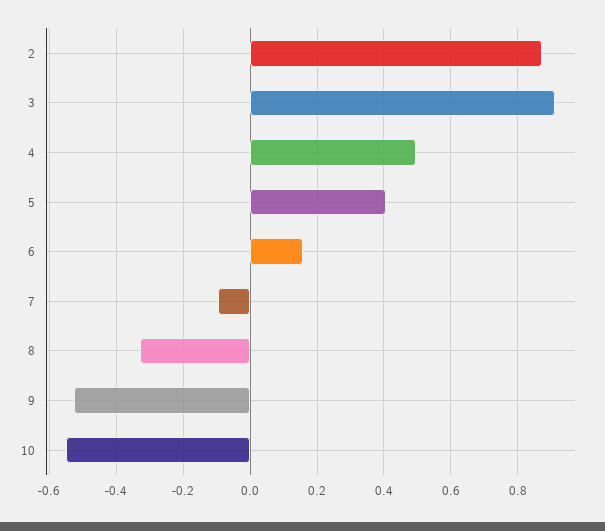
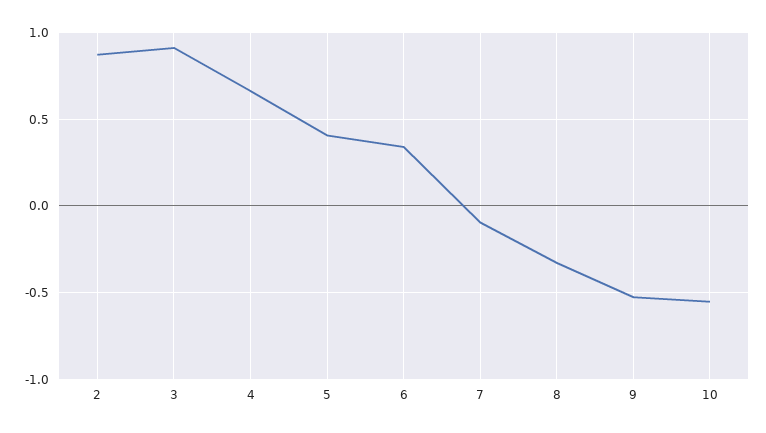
4: 0.5 -> 0.65
6: 0.16 -> 0.35

